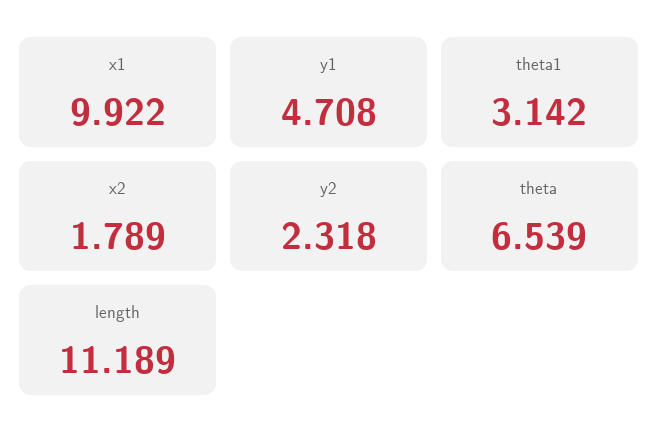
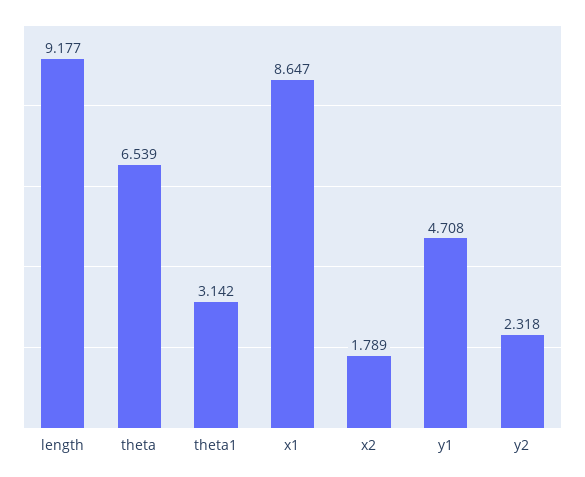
x1: 9.922 -> 8.647
length: 11.189 -> 9.177

